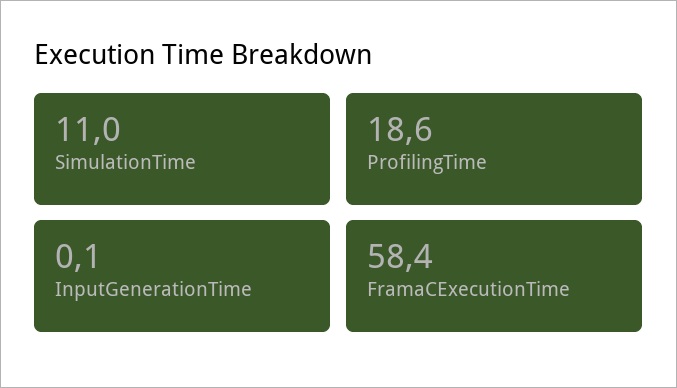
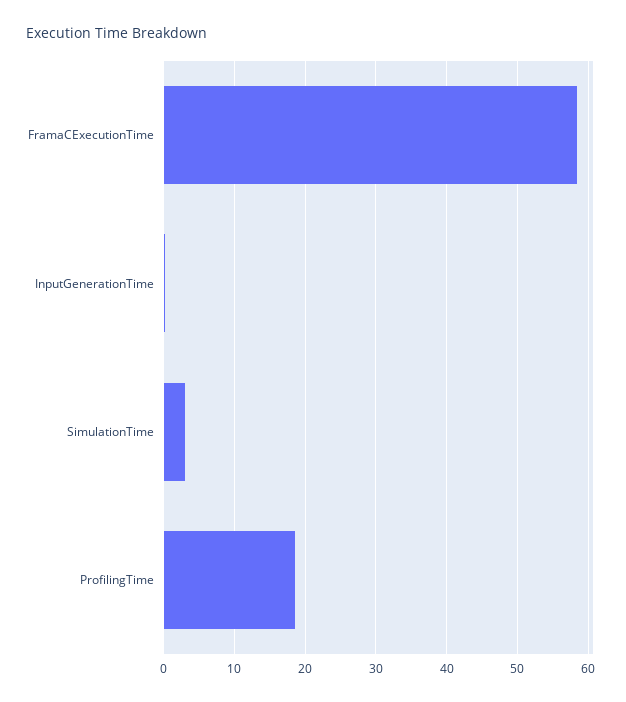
SimulationTime: 11 -> 3

